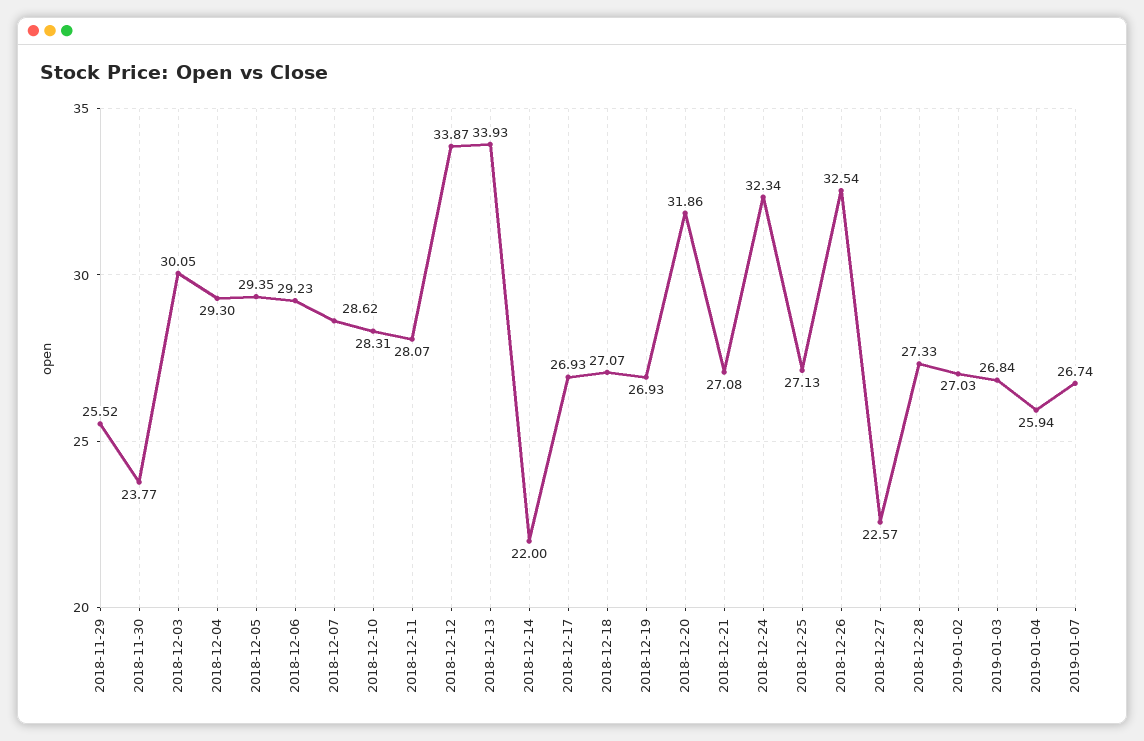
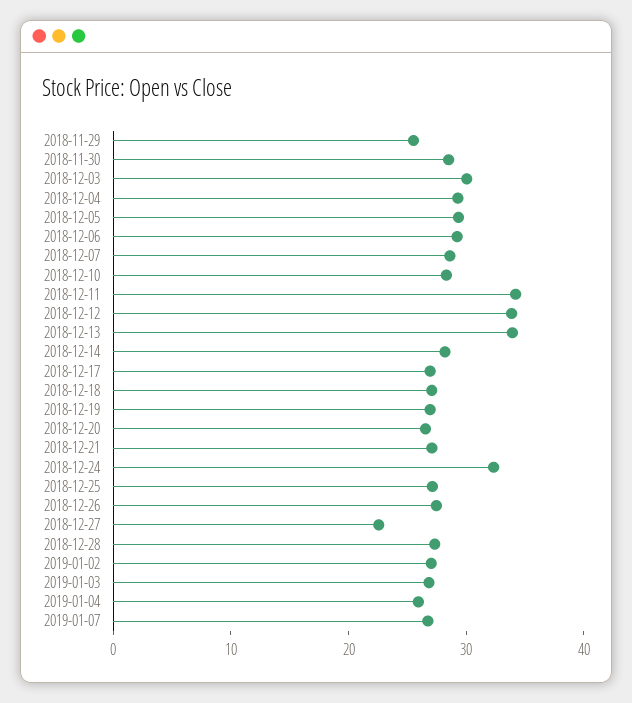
2018-11-30: 23.77 -> 28
2018-12-11: 28.07 -> 34
2018-12-14: 22 -> 28
2018-12-20: 31.86 -> 26
2018-12-26: 32.54 -> 28

